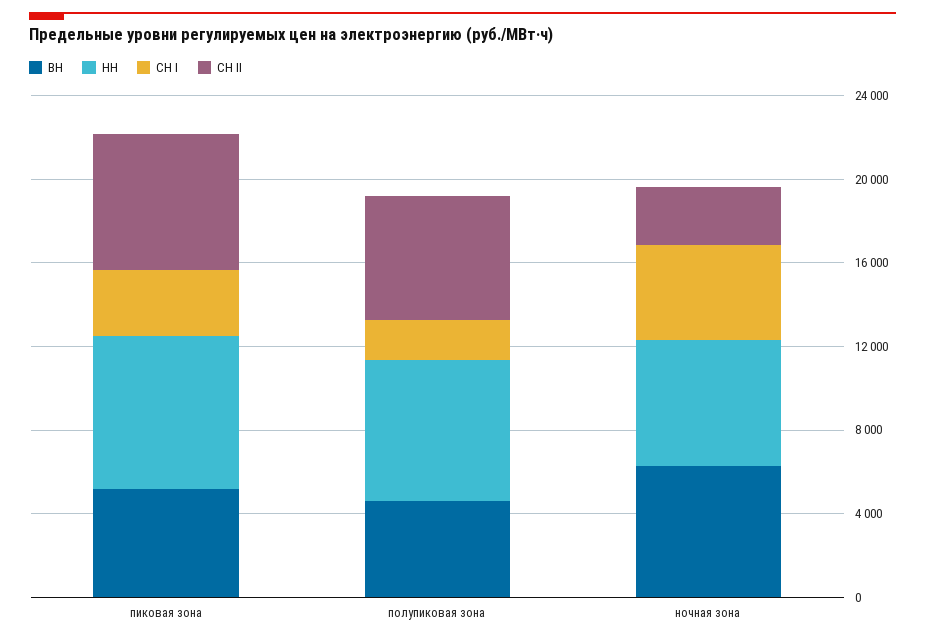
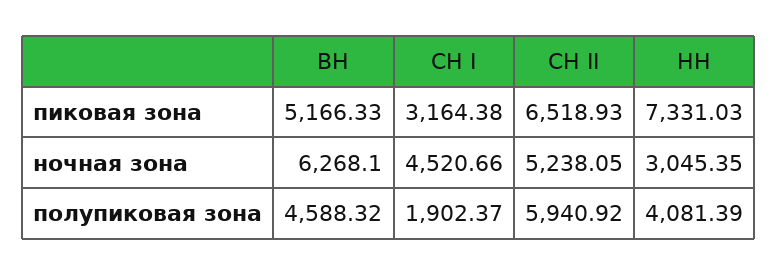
НН, полупиковая зона: 7000 -> 4081.39
НН, ночная зона: 6000 -> 3045.35
СН II, ночная зона: 3000 -> 5238.05

